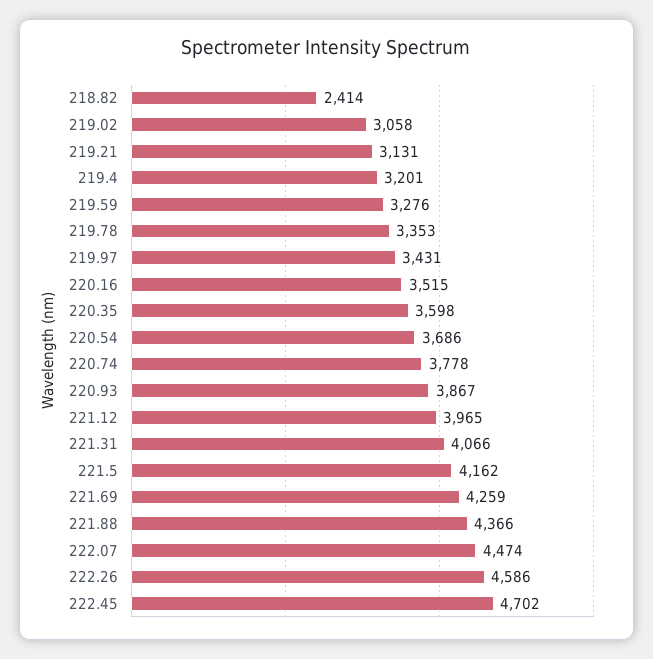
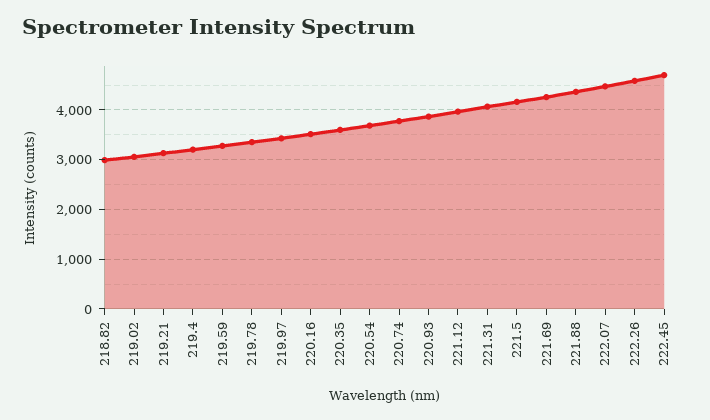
218.82: 2414 -> 3000

